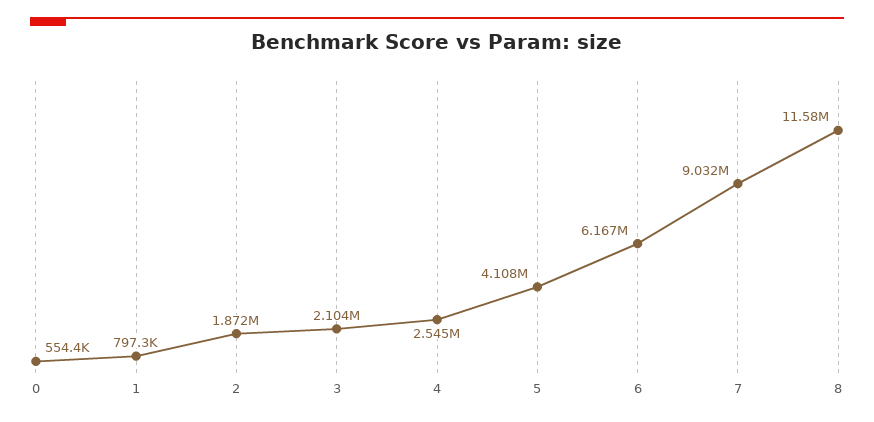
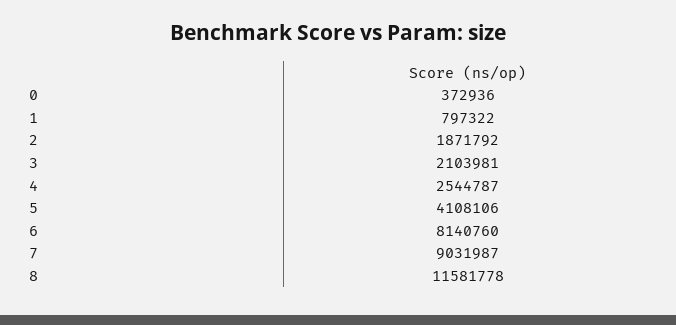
0: 554400 -> 372936
6: 6167000 -> 8140760

